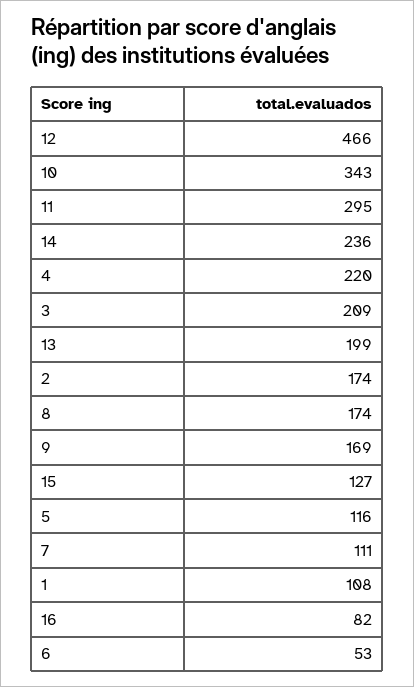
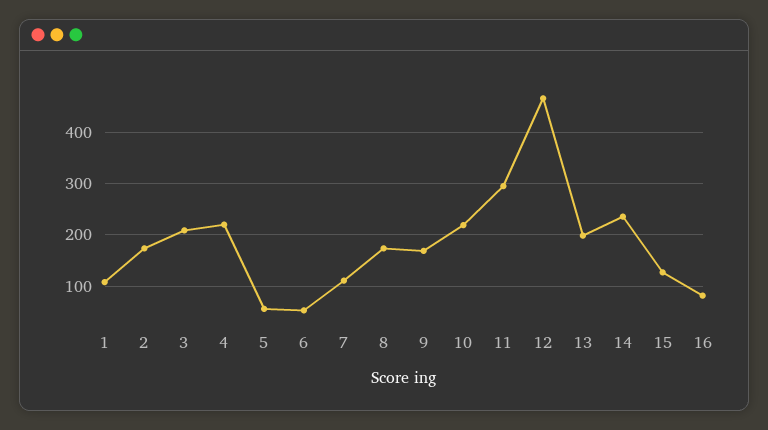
10: 343 -> 220
5: 116 -> 60

